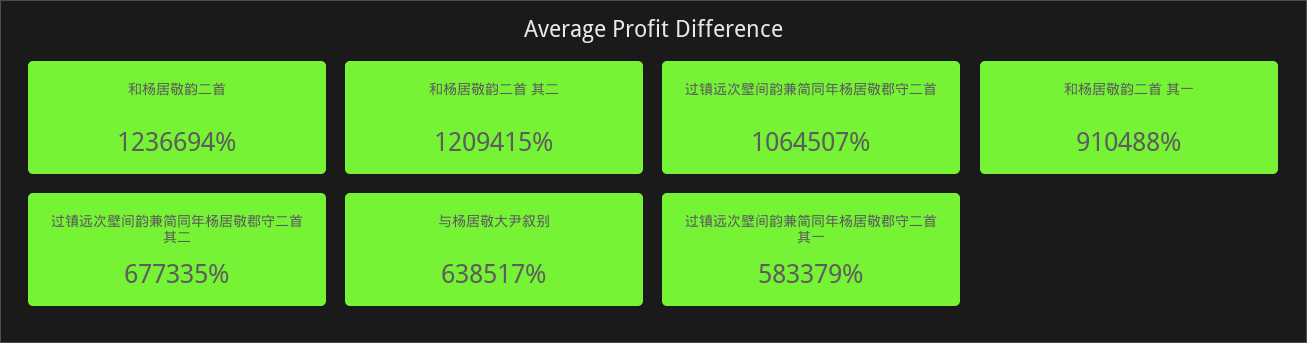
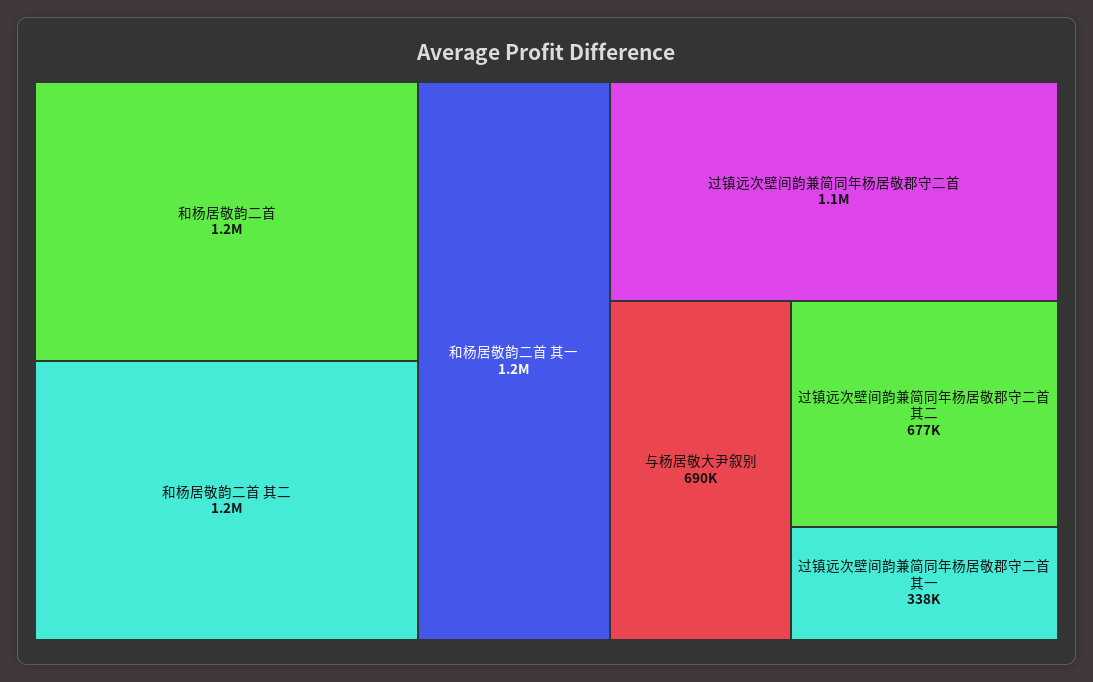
和杨居敬韵二首 其一: 910488 -> 1200000
与杨居敬大尹叙别: 638517 -> 690000
过镇远次壁间韵兼简同年杨居敬郡守二首 其一: 583379 -> 338000

